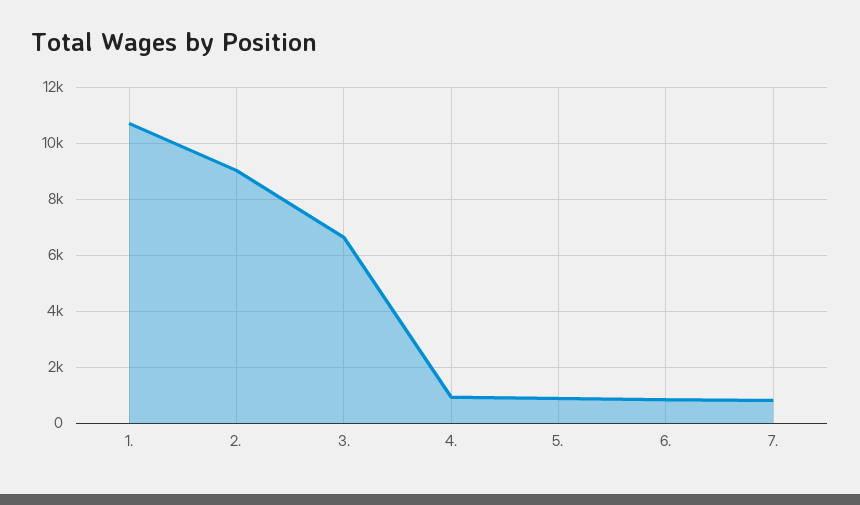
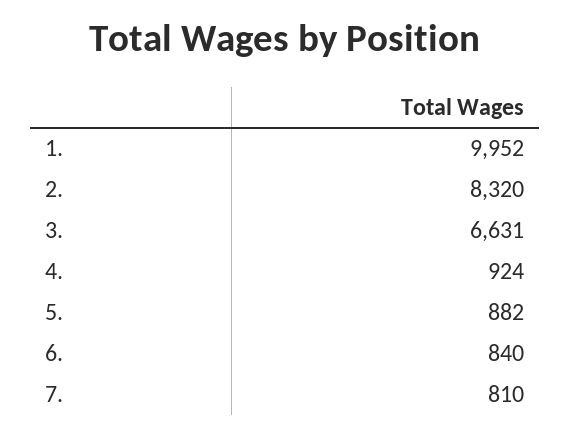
1.: 10750 -> 9952
2.: 9000 -> 8320

